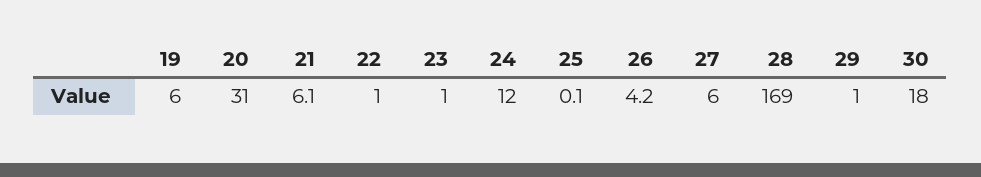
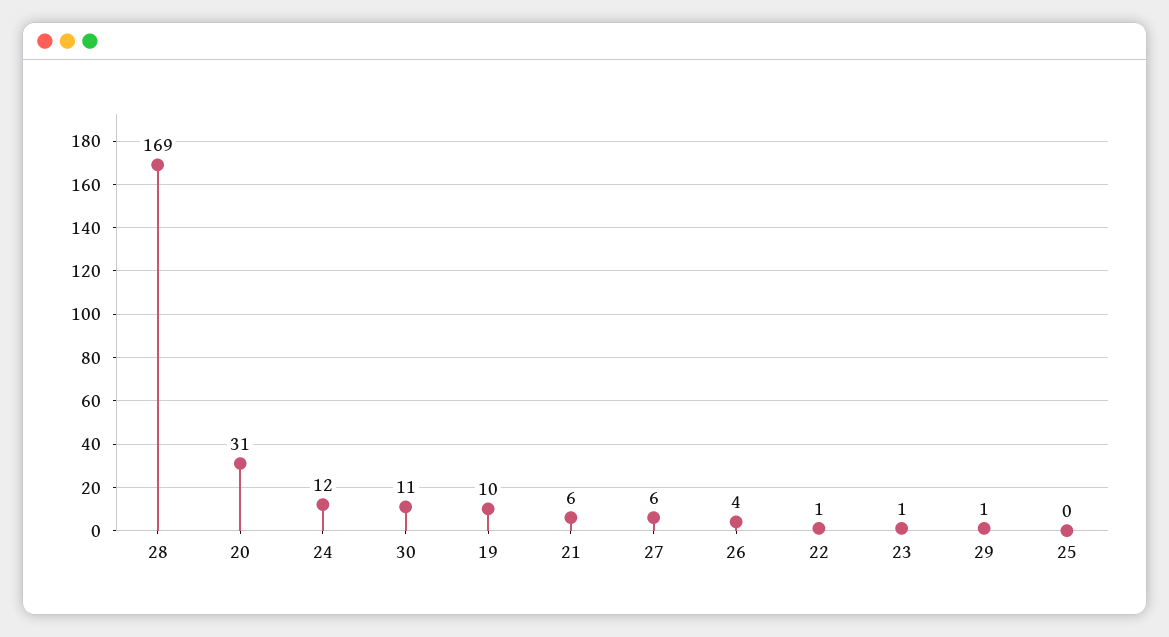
19: 6 -> 10
30: 18 -> 11

